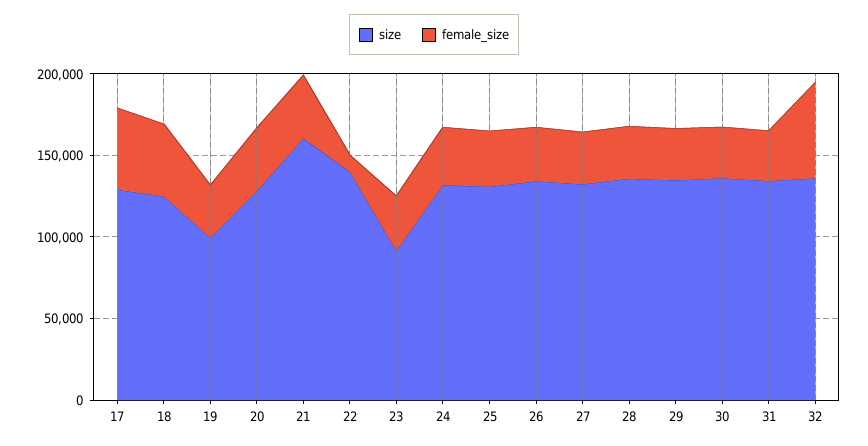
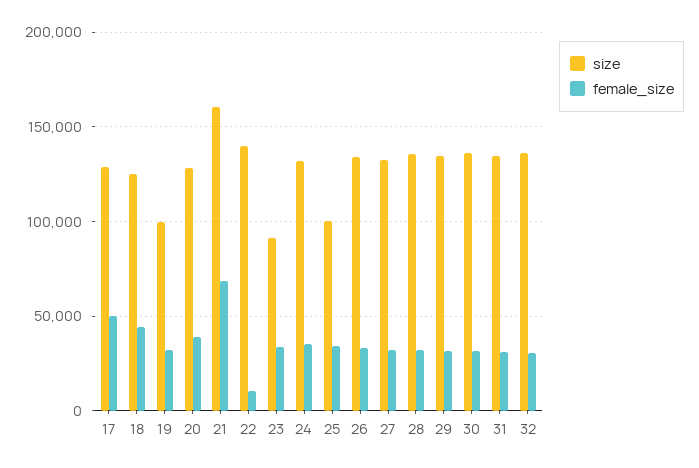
female_size, 21: 40000 -> 70000
size, 25: 130000 -> 100000
female_size, 32: 60000 -> 30000

